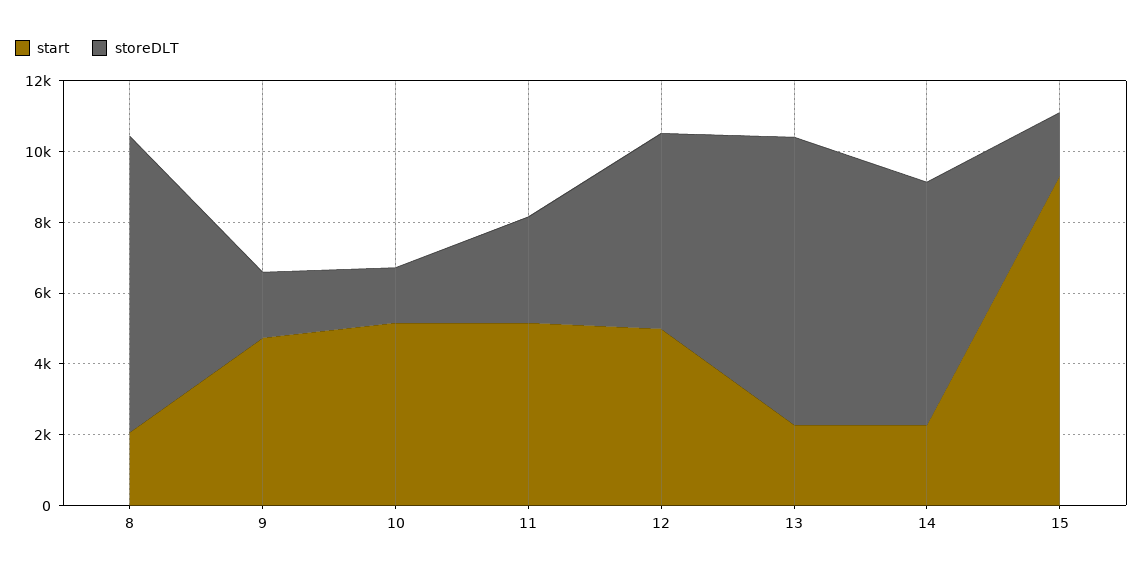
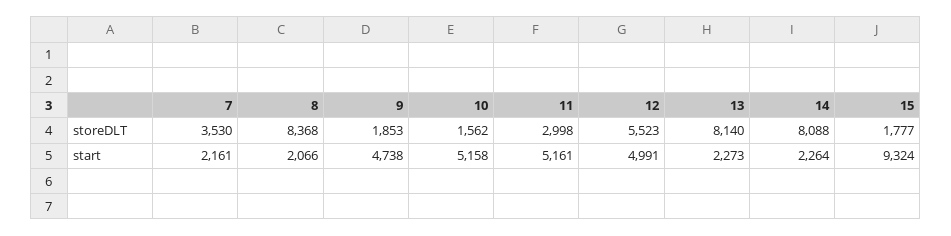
storeDLT, 14: 7000 -> 8088
storeDLT, 7: none -> 3530
start, 7: none -> 2161

